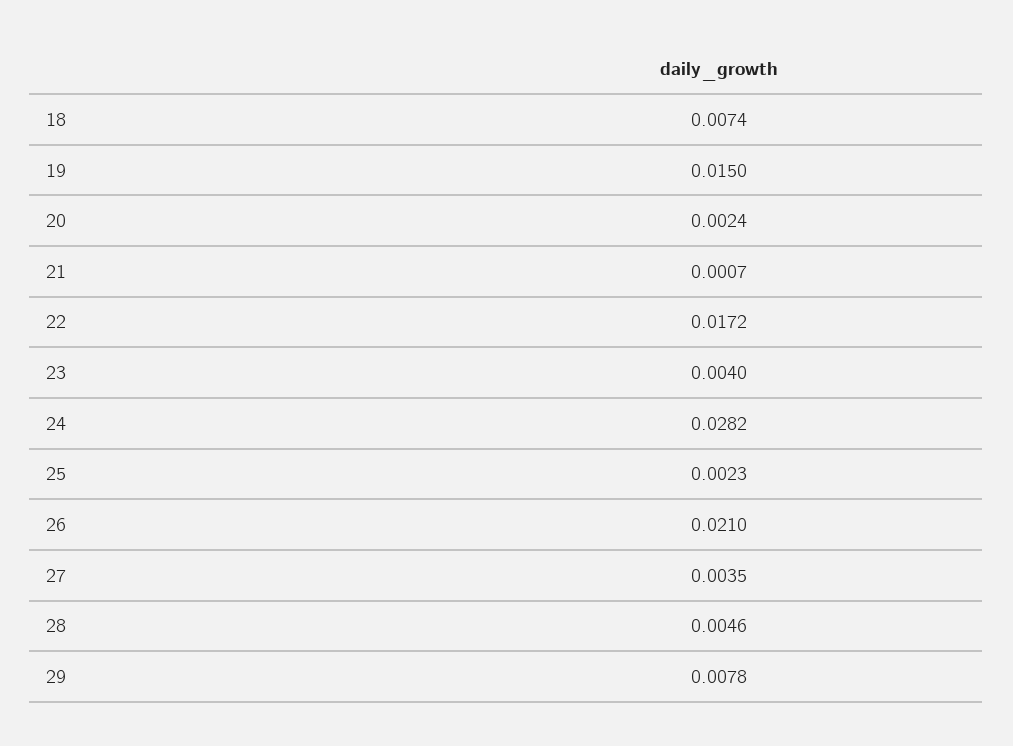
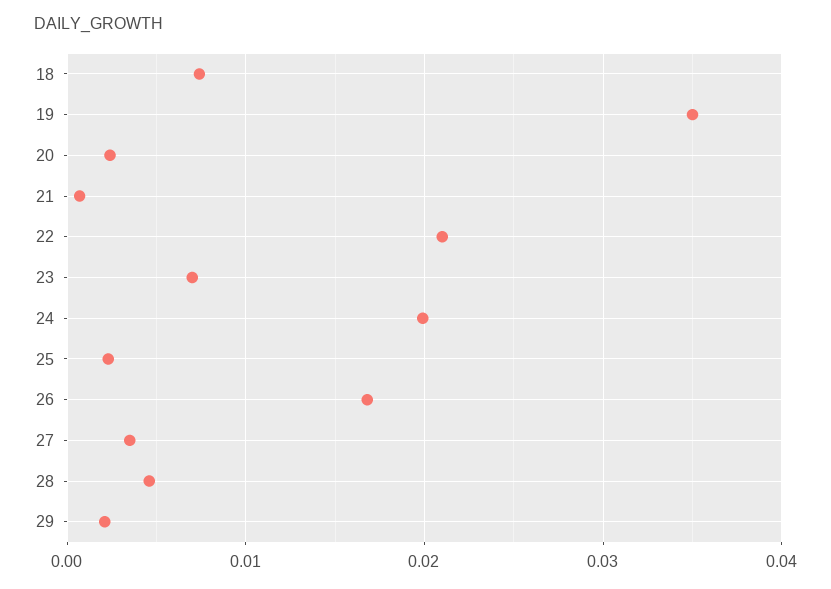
19: 0.015 -> 0.035
22: 0.0172 -> 0.021
23: 0.004 -> 0.007
24: 0.0282 -> 0.02
26: 0.021 -> 0.017
29: 0.0078 -> 0.002

